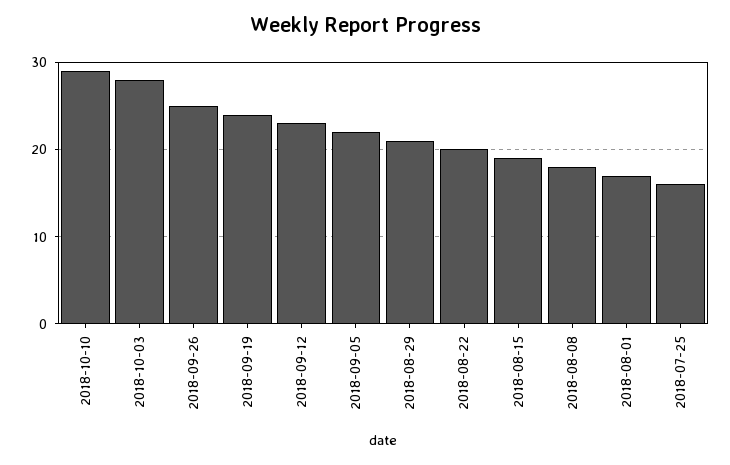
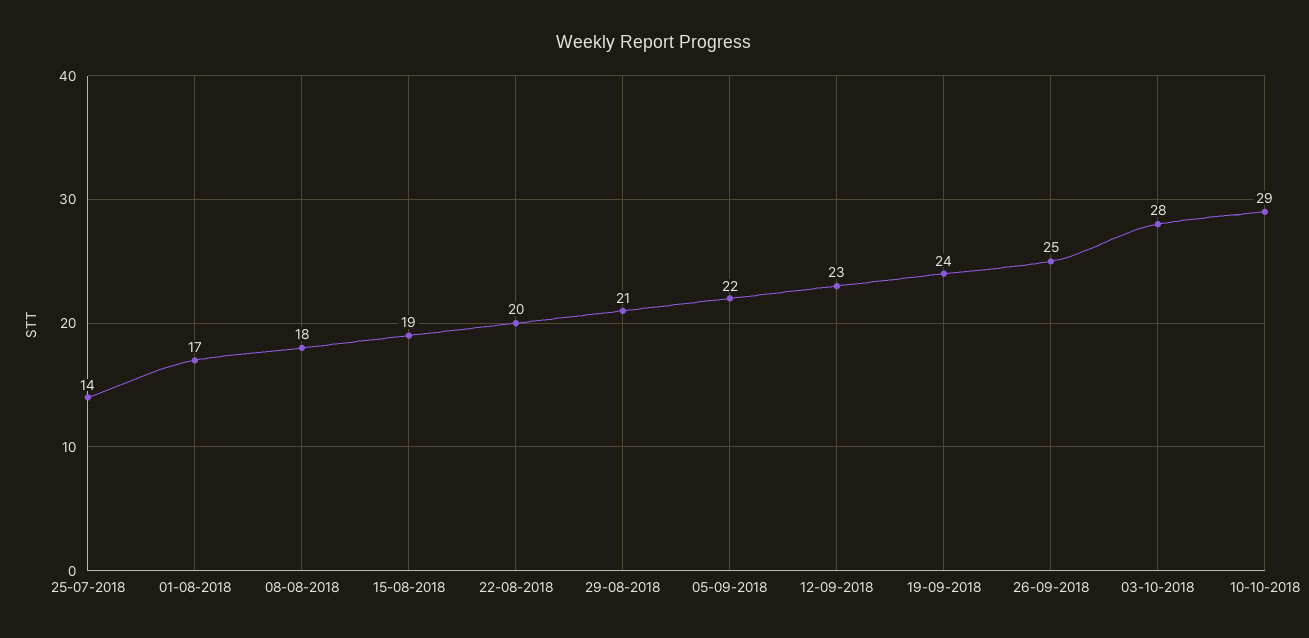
2018-07-25: 16 -> 14

